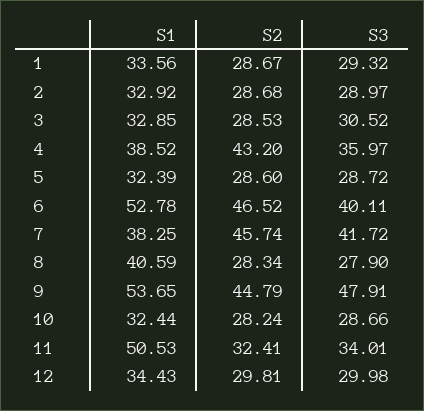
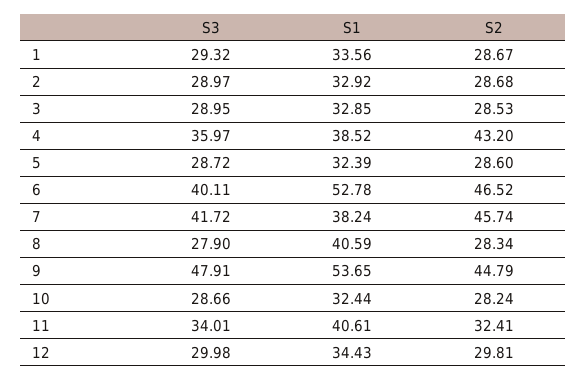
S3, 3: 30.52 -> 28.95
S1, 7: 38.25 -> 38.24
S1, 11: 50.53 -> 40.61

